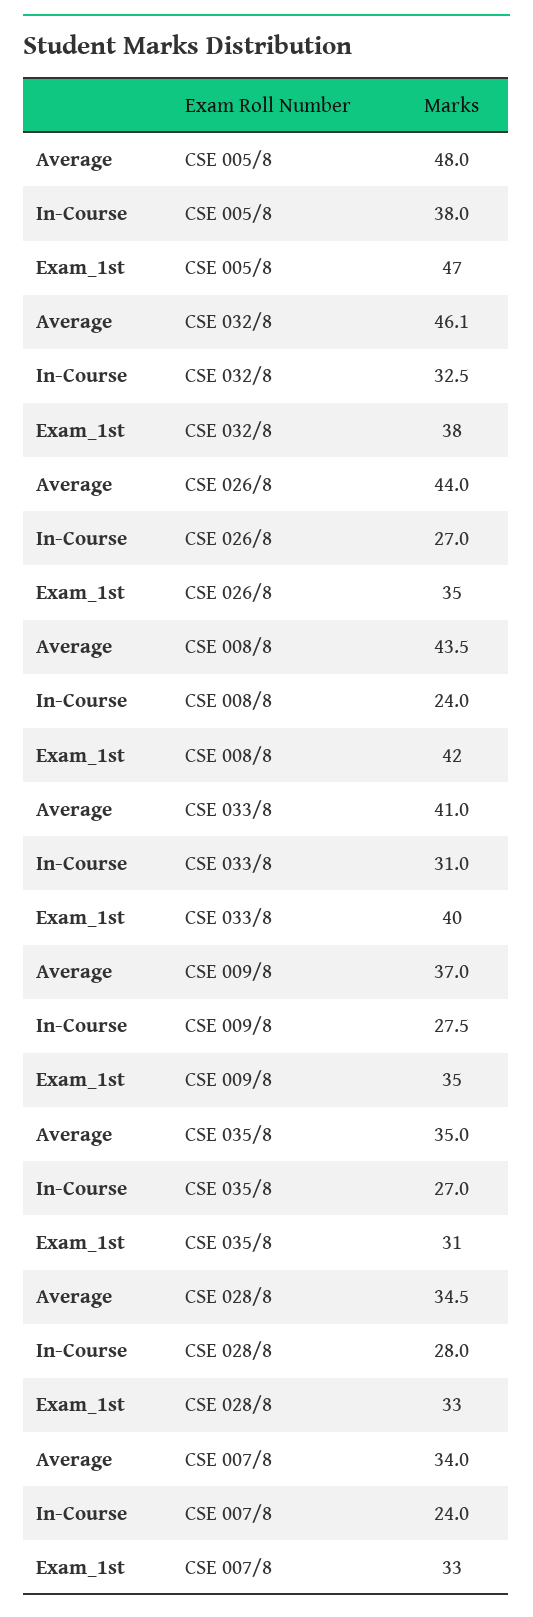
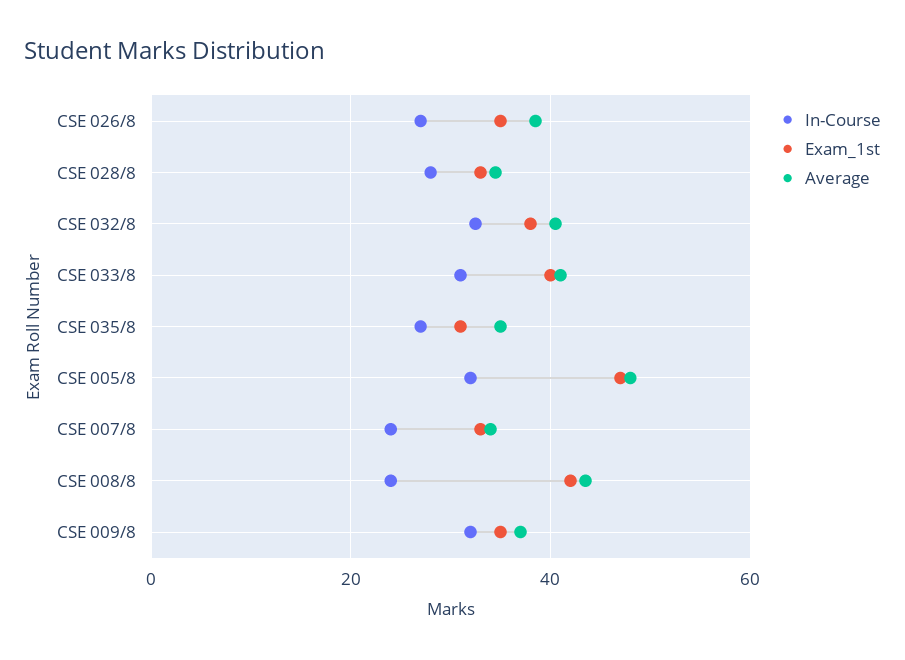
In-Course, CSE 005/8: 38 -> 32
Average, CSE 032/8: 46.1 -> 40
Average, CSE 026/8: 44 -> 38
In-Course, CSE 009/8: 27.5 -> 32

